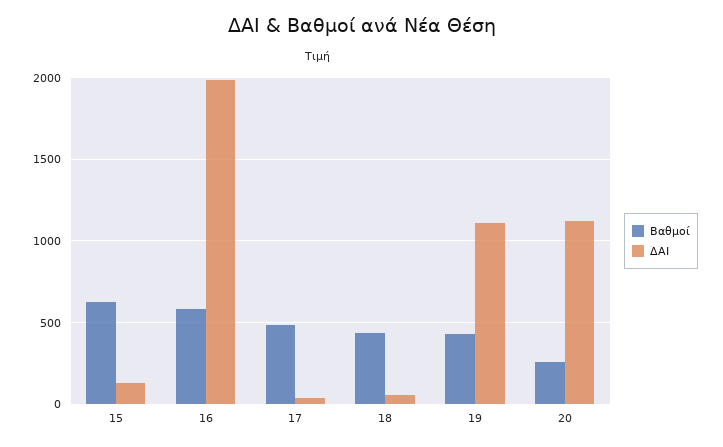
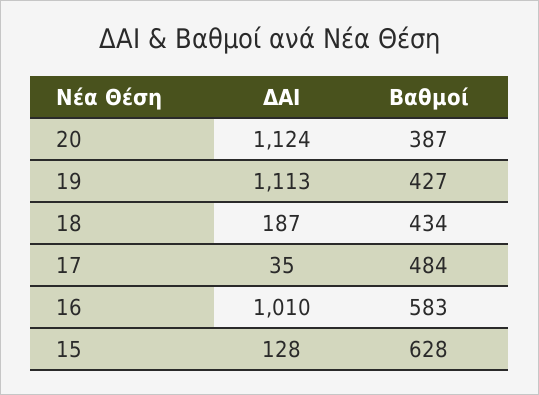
ΔΑΙ, 16: 2000 -> 1010
ΔΑΙ, 18: 50 -> 187
Βαθμοί, 20: 250 -> 387

